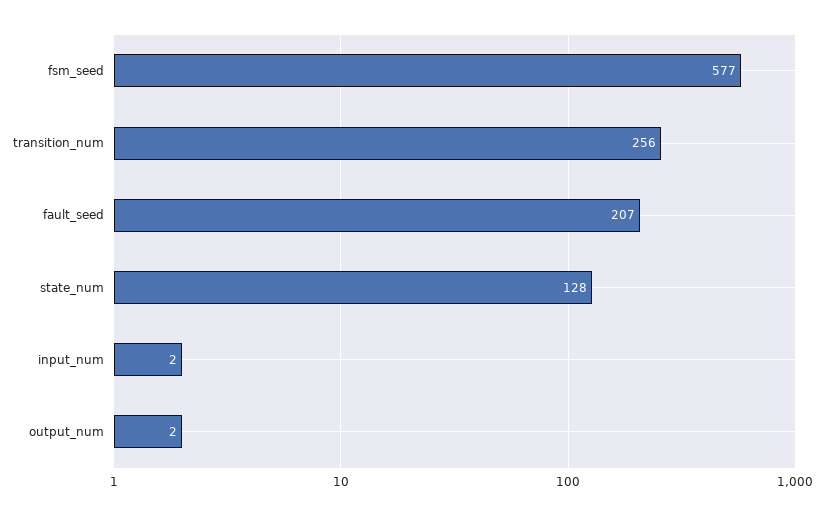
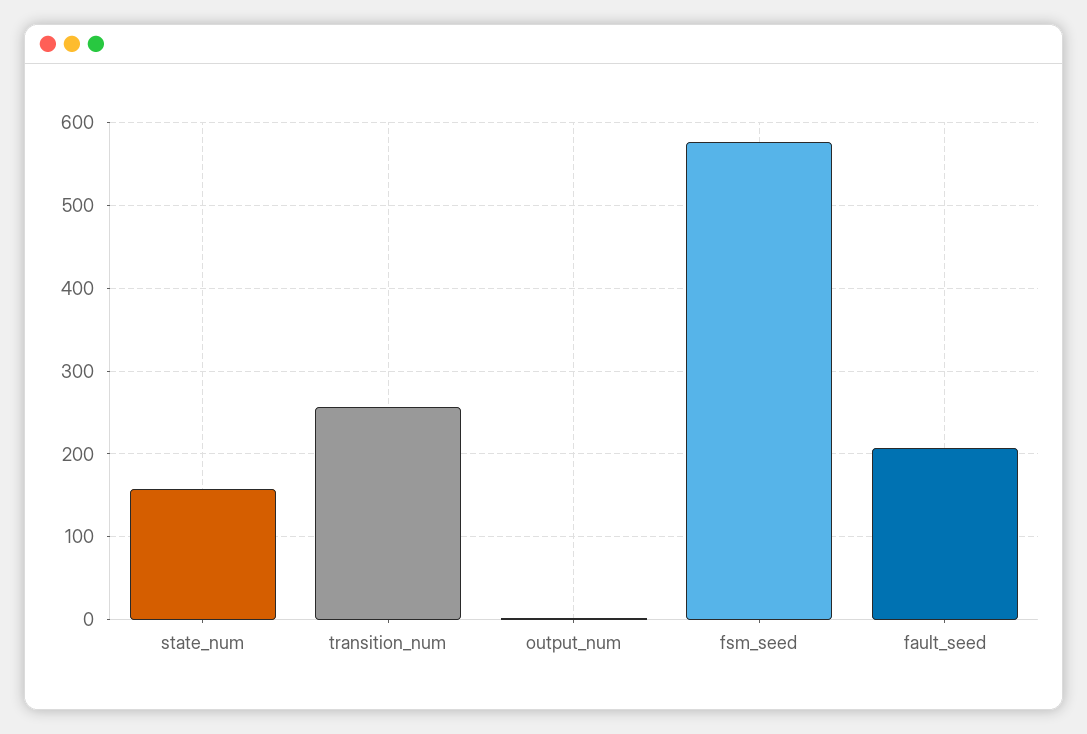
state_num: 128 -> 160
input_num: 2 -> none

